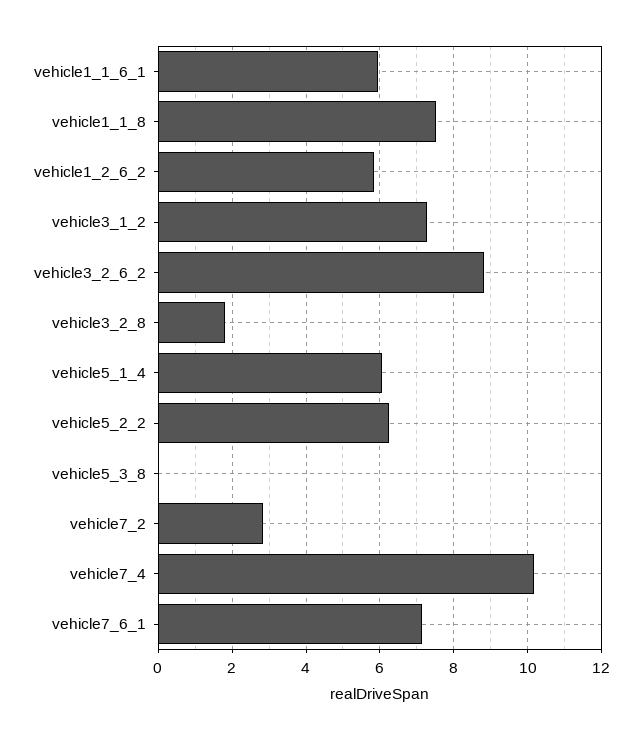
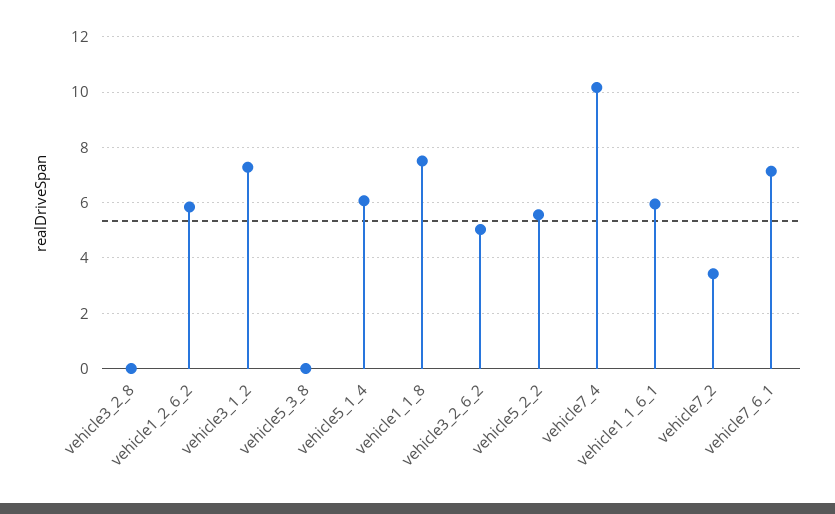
vehicle3_2_6_2: 8.8 -> 5
vehicle3_2_8: 1.8 -> 0
vehicle5_2_2: 6.2 -> 5.5
vehicle7_2: 2.8 -> 3.5

